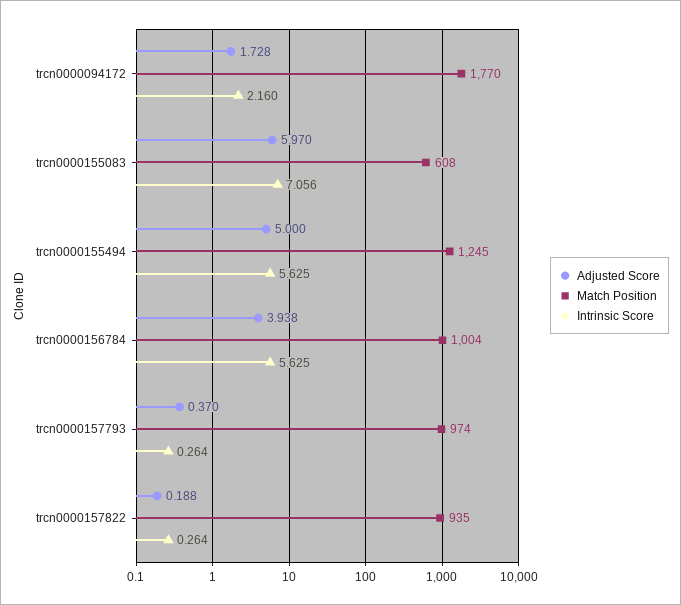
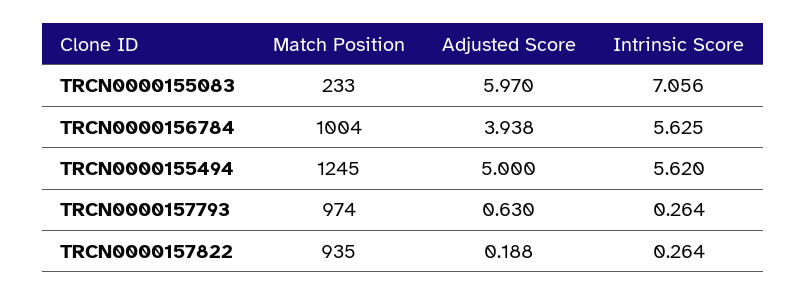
Adjusted Score, trcn0000094172: 1.728 -> none
Match Position, trcn0000094172: 1770 -> none
Intrinsic Score, trcn0000094172: 2.16 -> none
Match Position, trcn0000155083: 608 -> 233
Intrinsic Score, trcn0000155494: 5.625 -> 5.62
Adjusted Score, trcn0000157793: 0.37 -> 0.63

